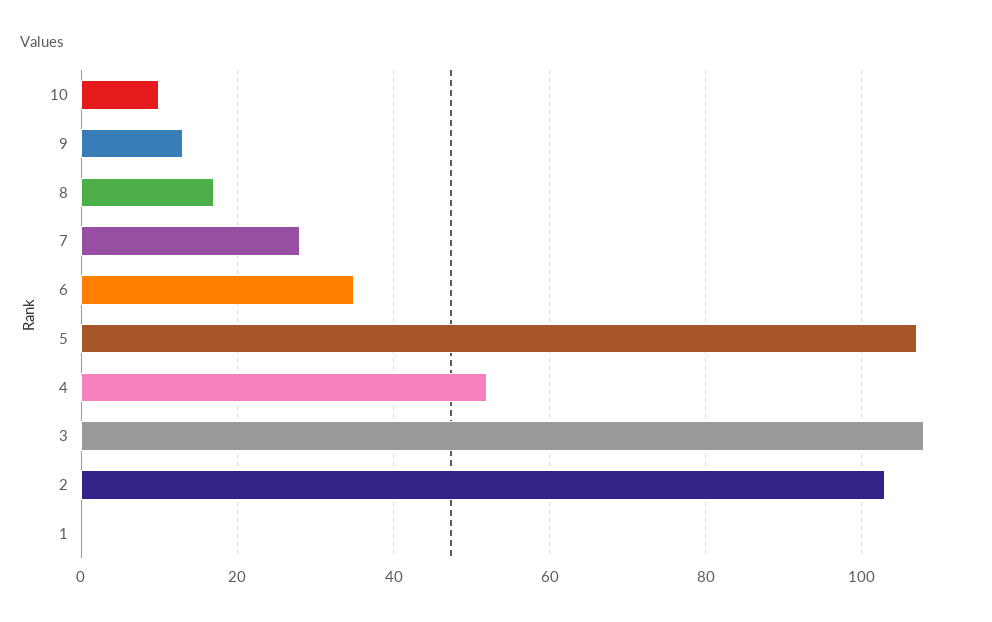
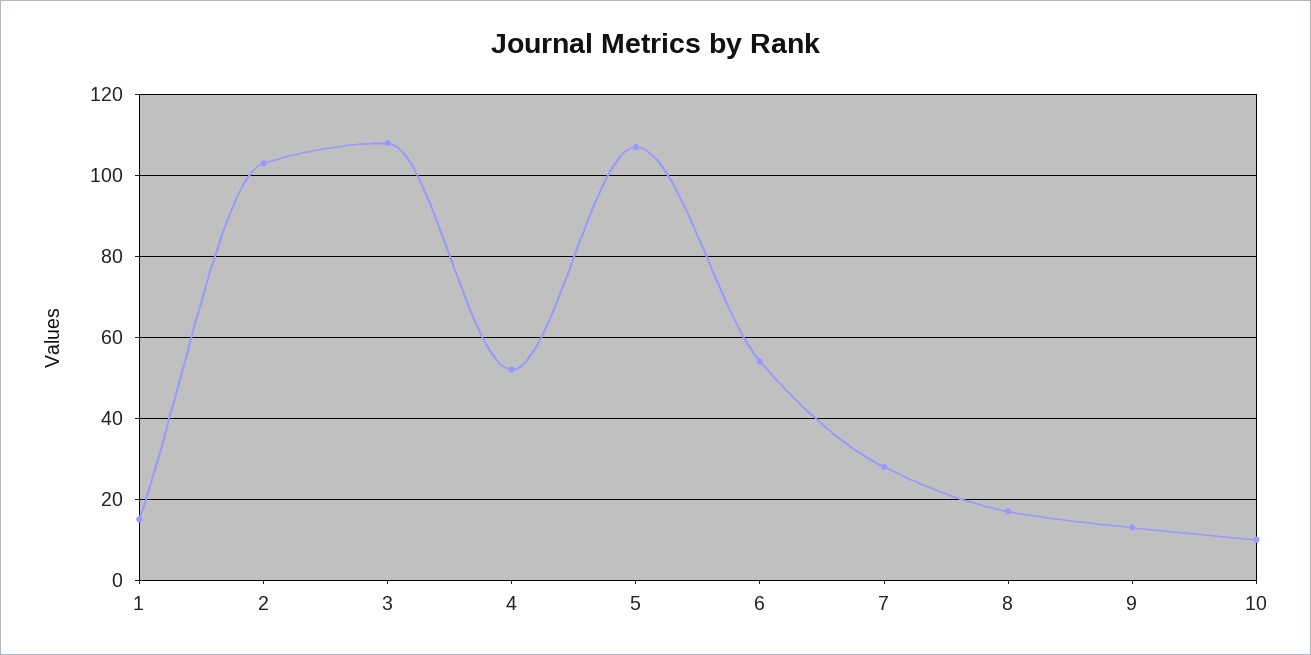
6: 35 -> 55
1: 0 -> 15

